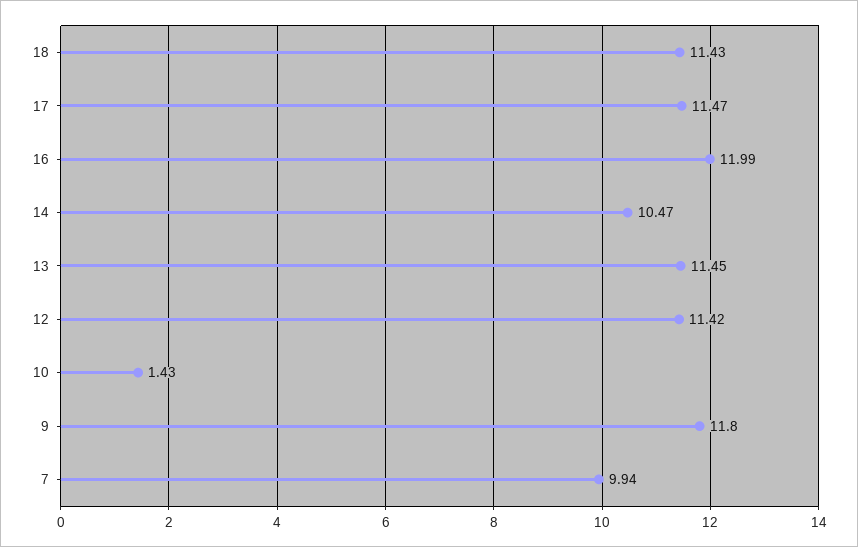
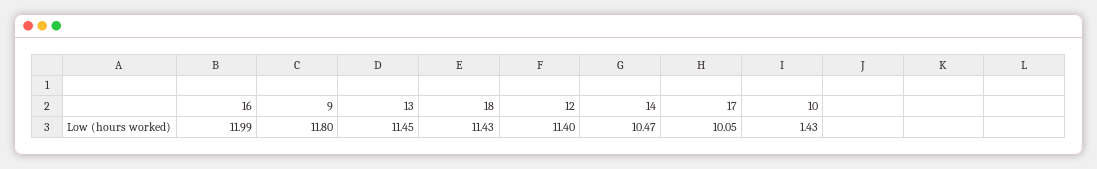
17: 11.47 -> 10.05
12: 11.42 -> 11.4
7: 9.94 -> none

